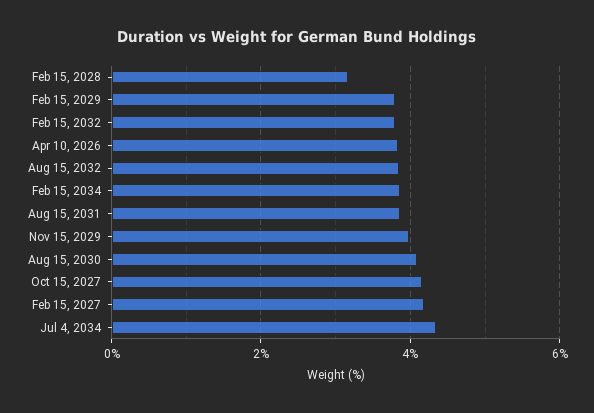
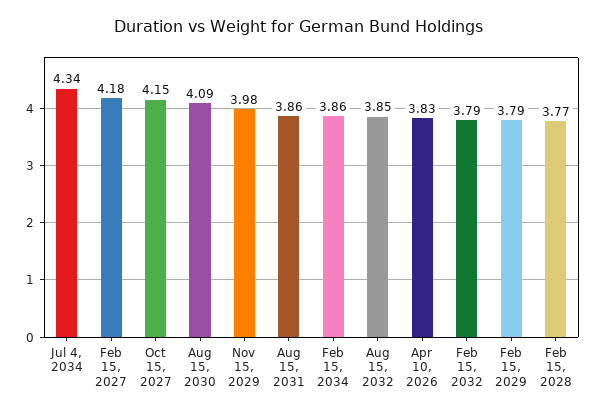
Feb 15, 2028: 3.2 -> 3.77

